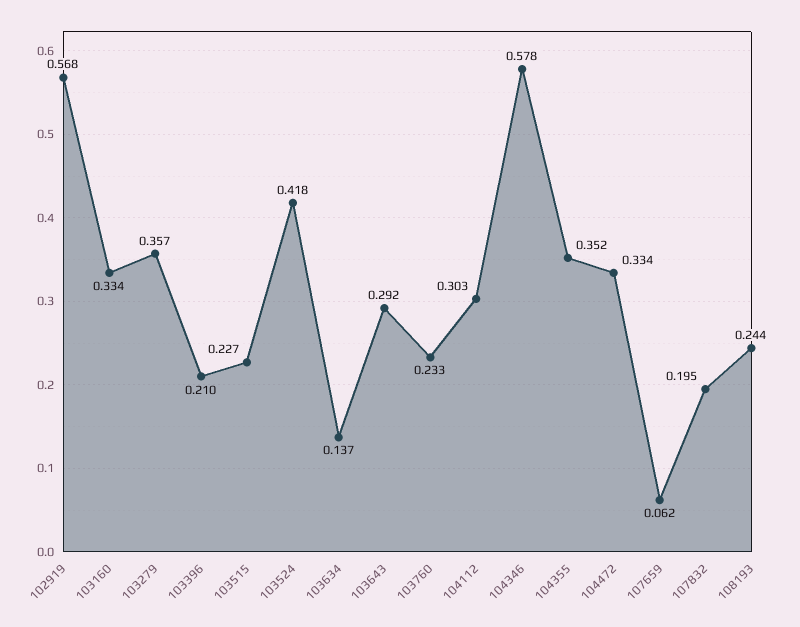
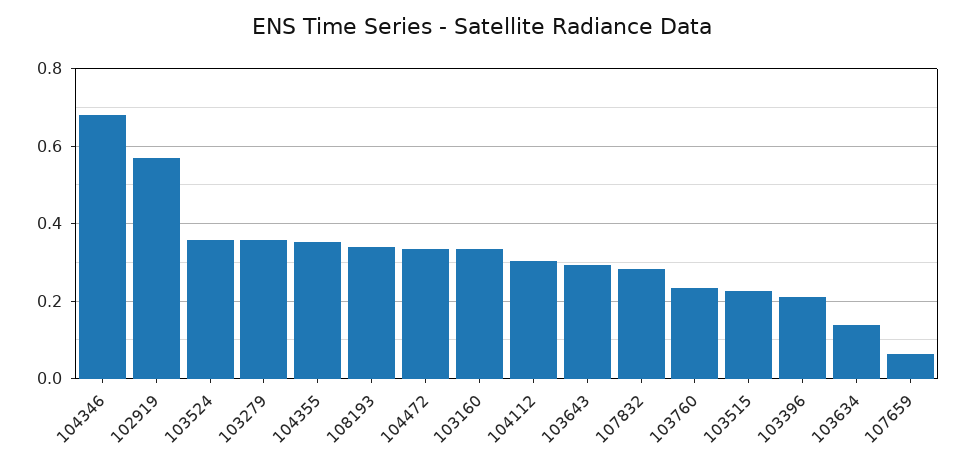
103524: 0.418 -> 0.36
104346: 0.578 -> 0.68
107832: 0.195 -> 0.28
108193: 0.244 -> 0.34

